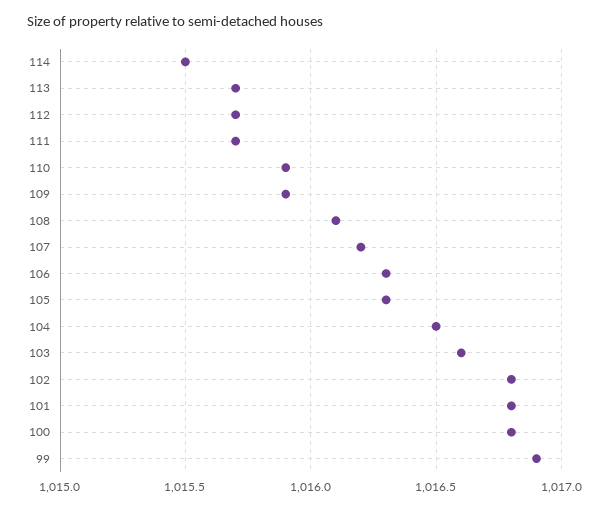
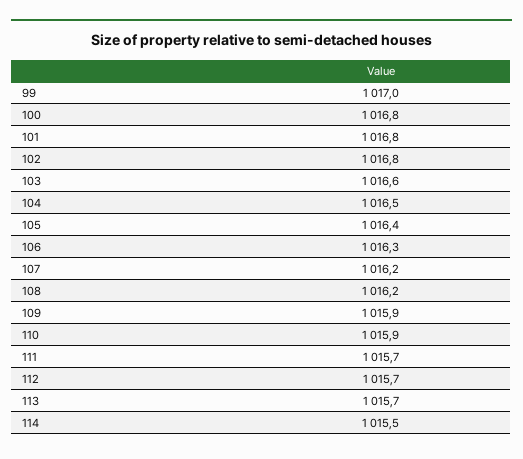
108: 1016.1 -> 1016.2
105: 1016.3 -> 1016.4
99: 1016.9 -> 1017

